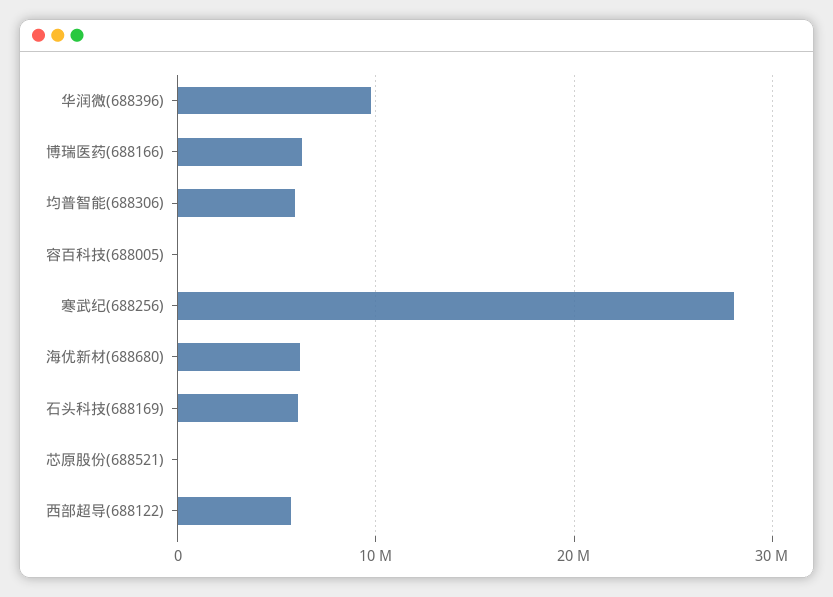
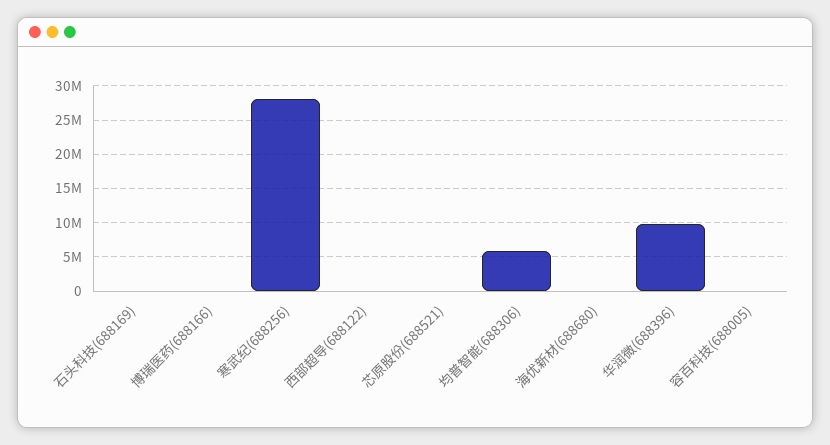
博瑞医药(688166): 6000000 -> 0
海优新材(688680): 6000000 -> 0
石头科技(688169): 6000000 -> 0
西部超导(688122): 6000000 -> 0

